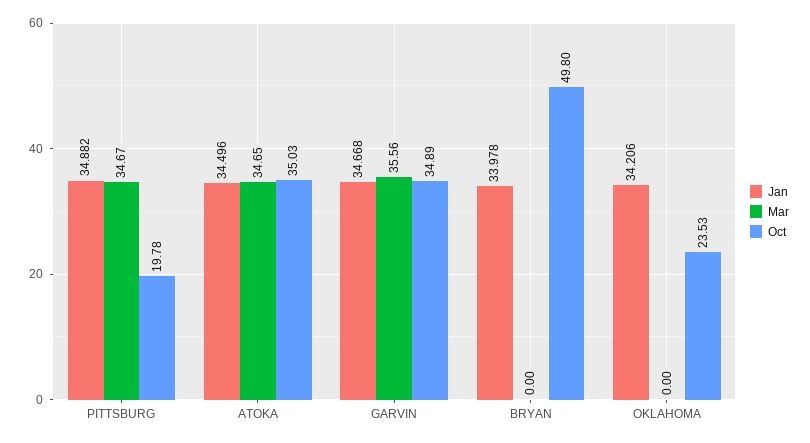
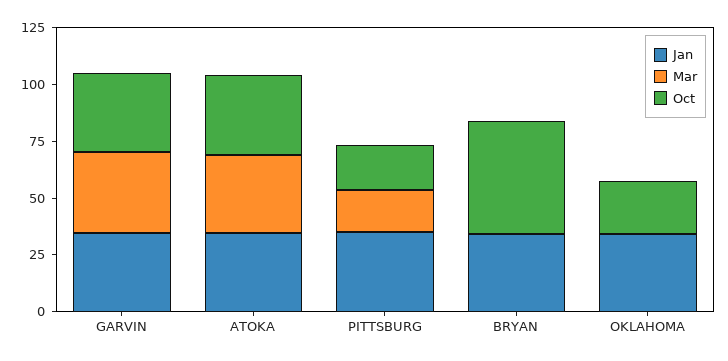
Mar, PITTSBURG: 34.67 -> 20

